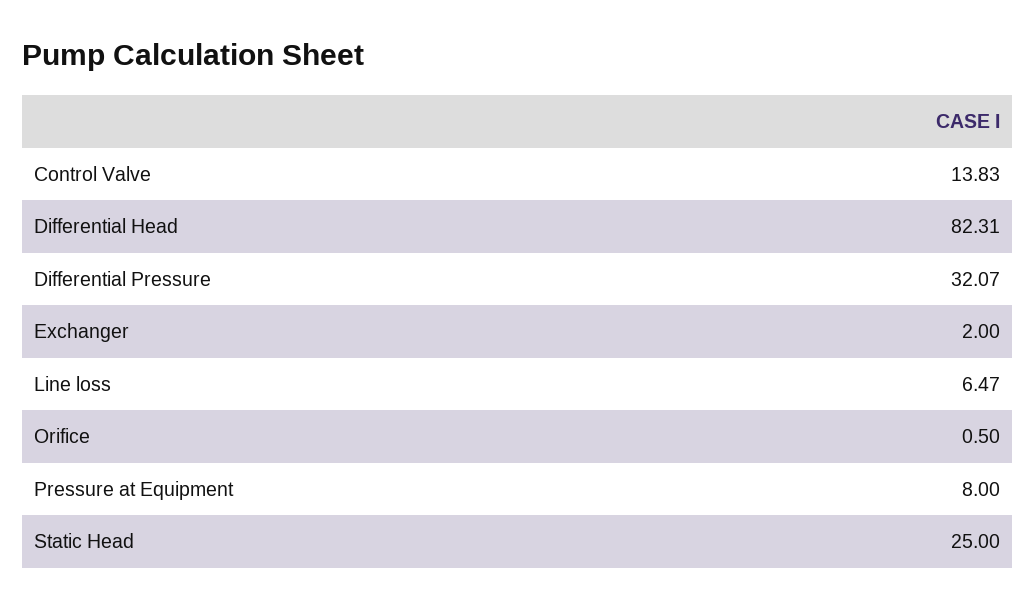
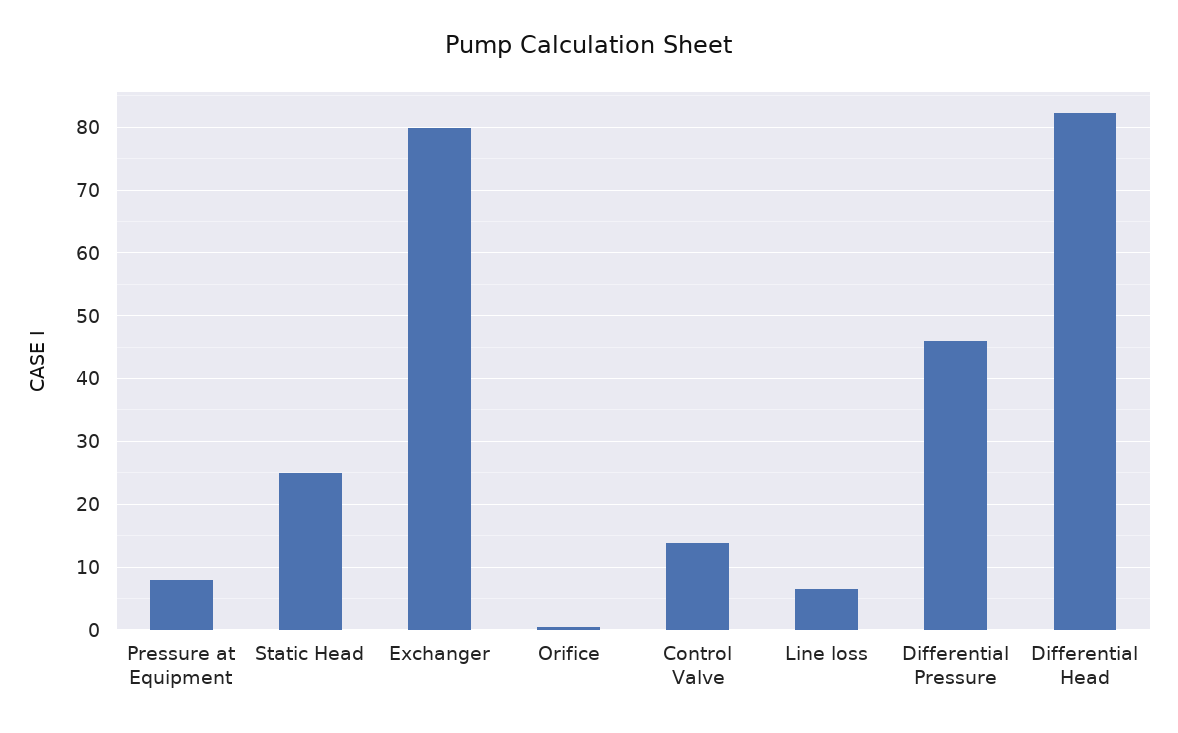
Differential Pressure: 32.07 -> 46
Exchanger: 2 -> 80

